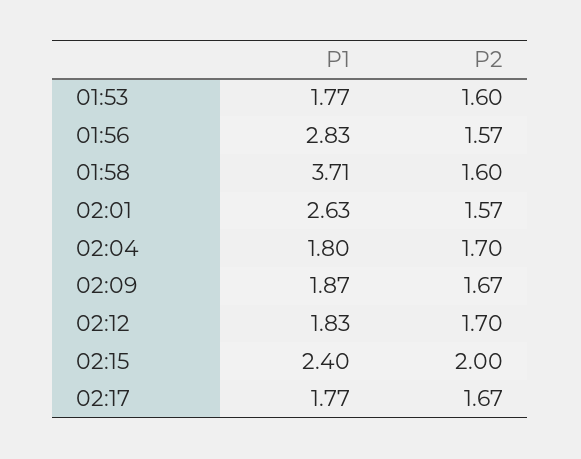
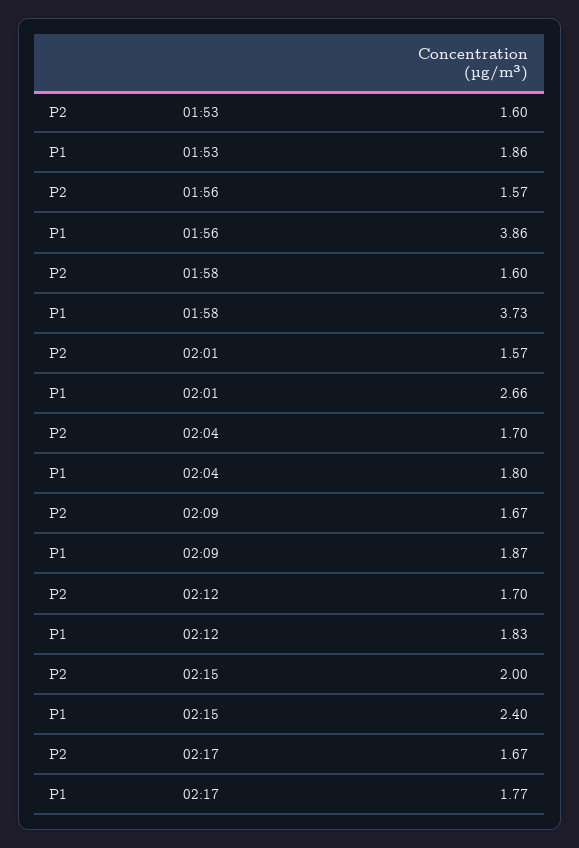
P1, 01:53: 1.77 -> 1.86
P1, 01:56: 2.83 -> 3.86
P1, 01:58: 3.71 -> 3.73
P1, 02:01: 2.63 -> 2.66

